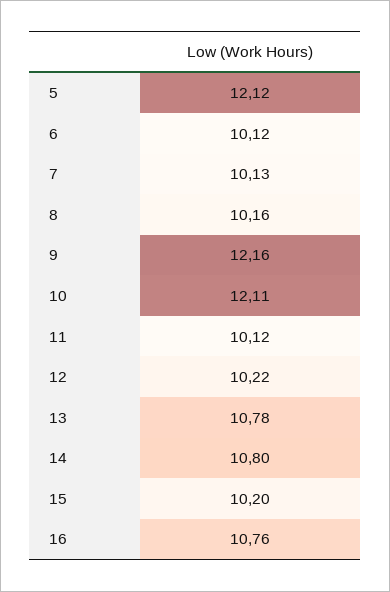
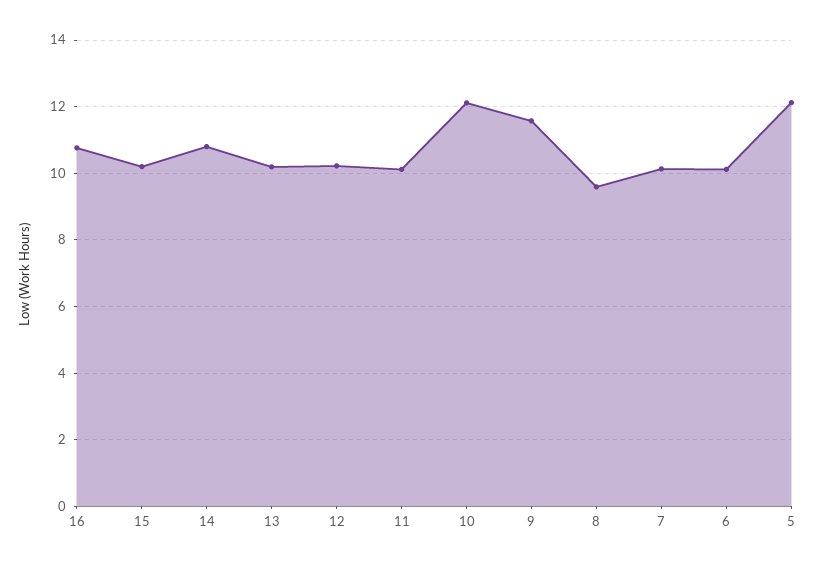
8: 10.16 -> 9.6
9: 12.16 -> 11.6
13: 10.78 -> 10.2

